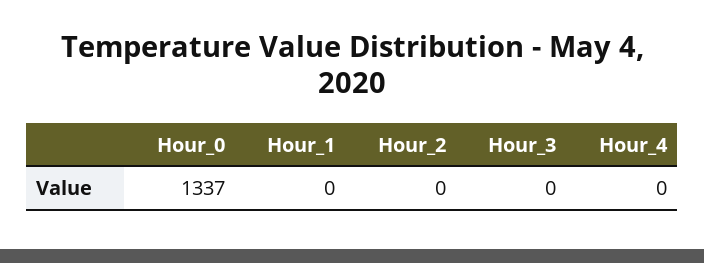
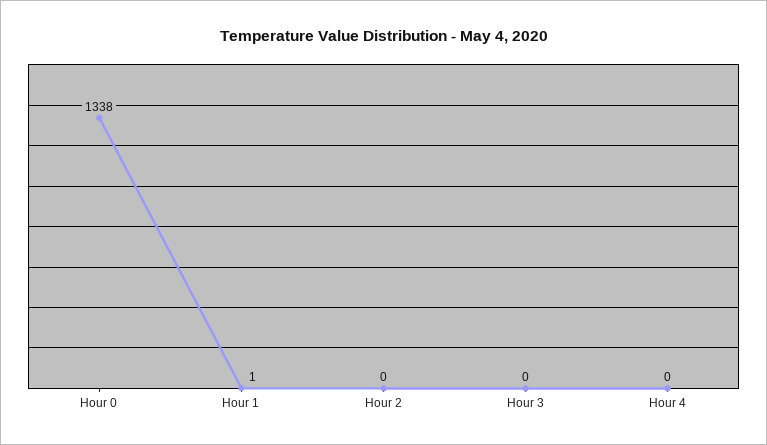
Hour_0: 1337 -> 1338
Hour_1: 0 -> 1

